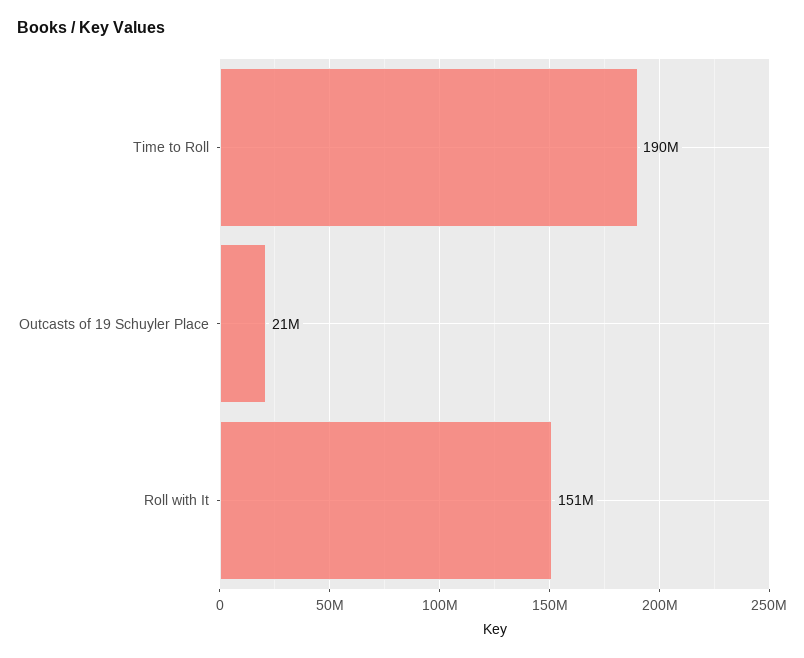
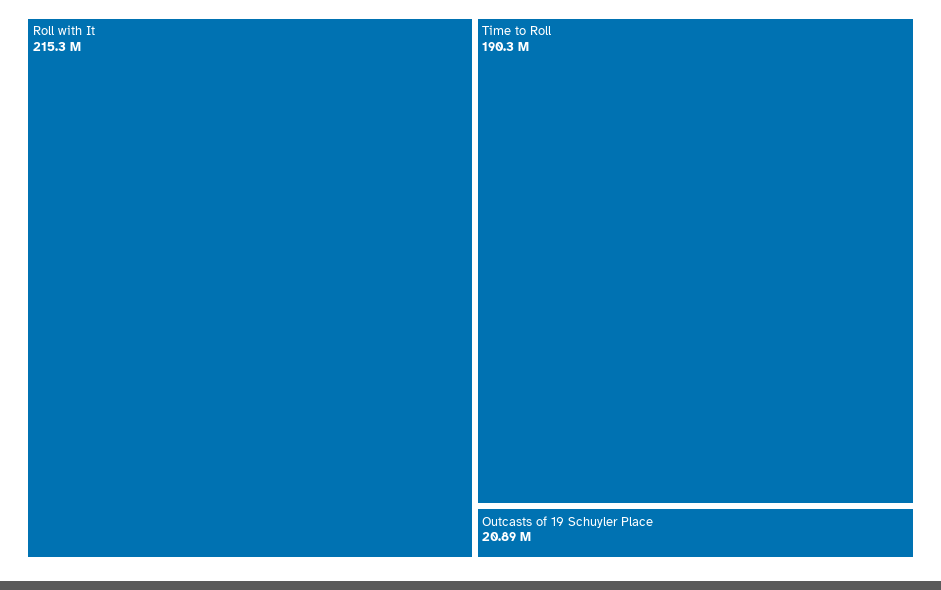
Roll with It: 151000000 -> 215300000

